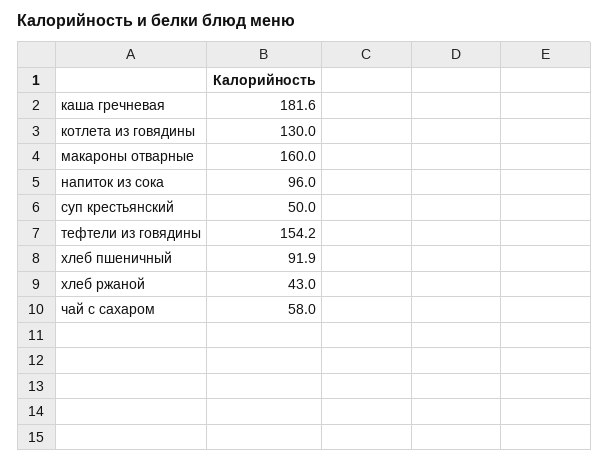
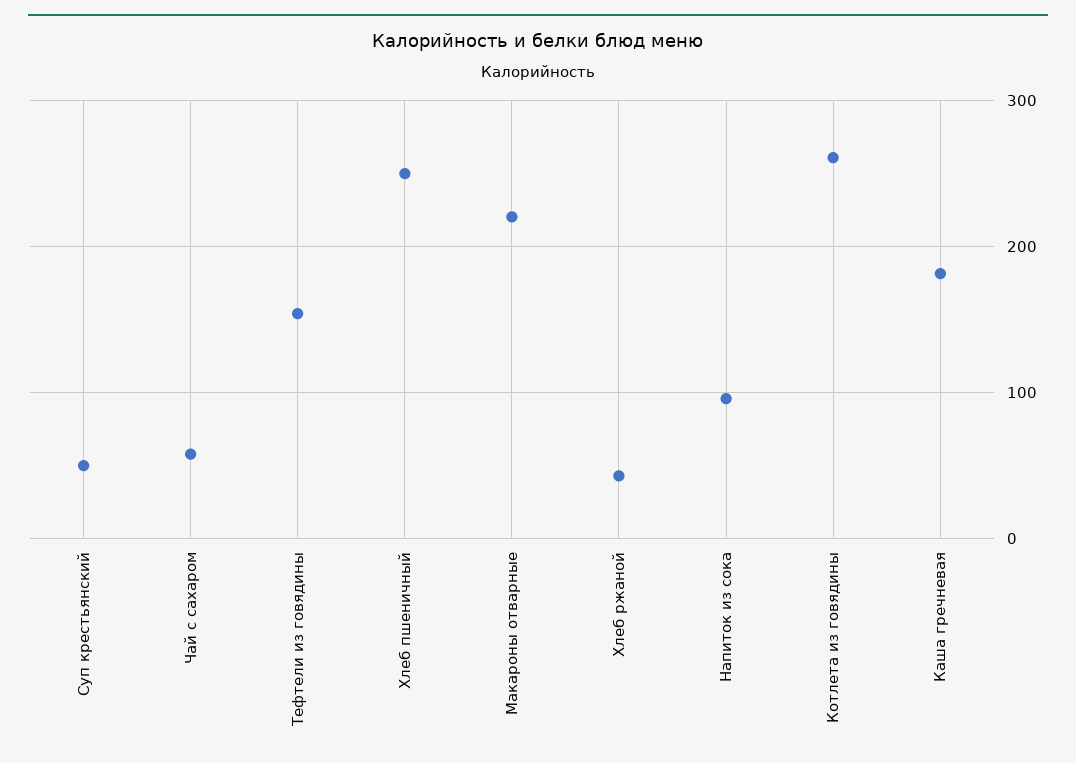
котлета из говядины: 130 -> 260
макароны отварные: 160 -> 220
хлеб пшеничный: 91.9 -> 250

